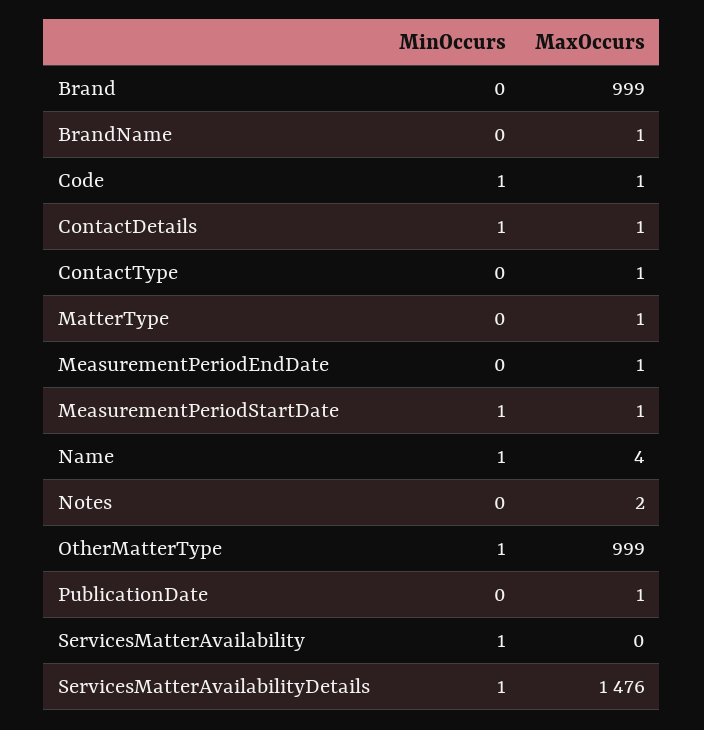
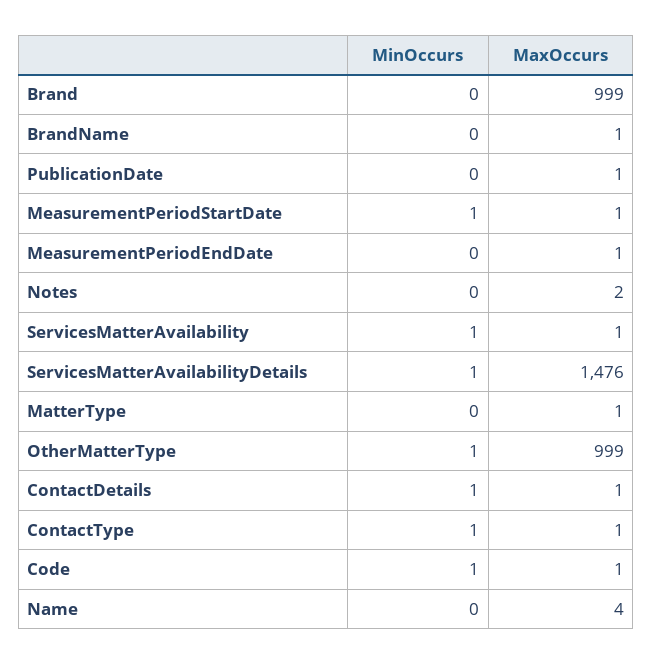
MinOccurs, ContactType: 0 -> 1
MinOccurs, Name: 1 -> 0
MaxOccurs, ServicesMatterAvailability: 0 -> 1

